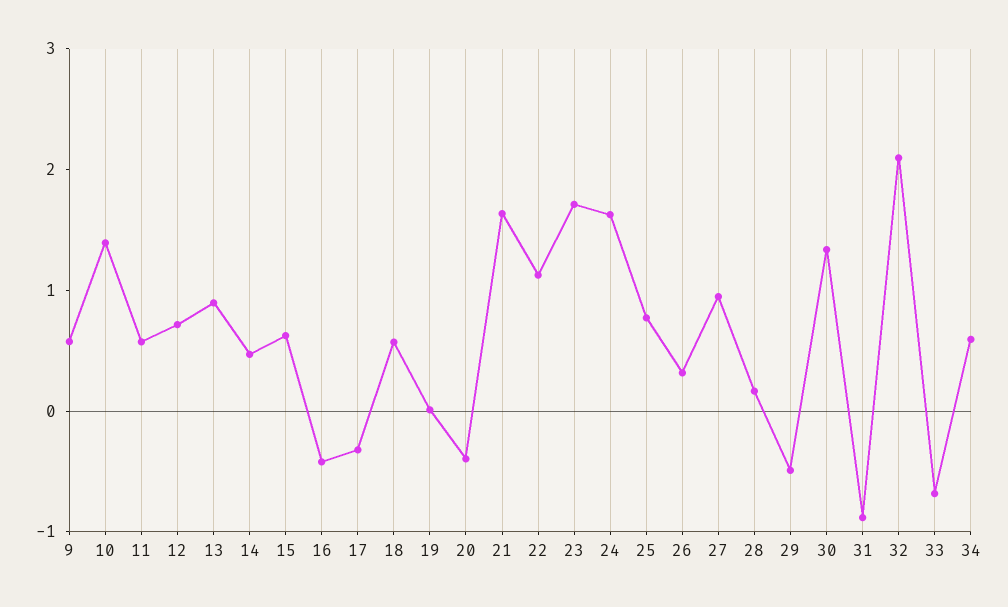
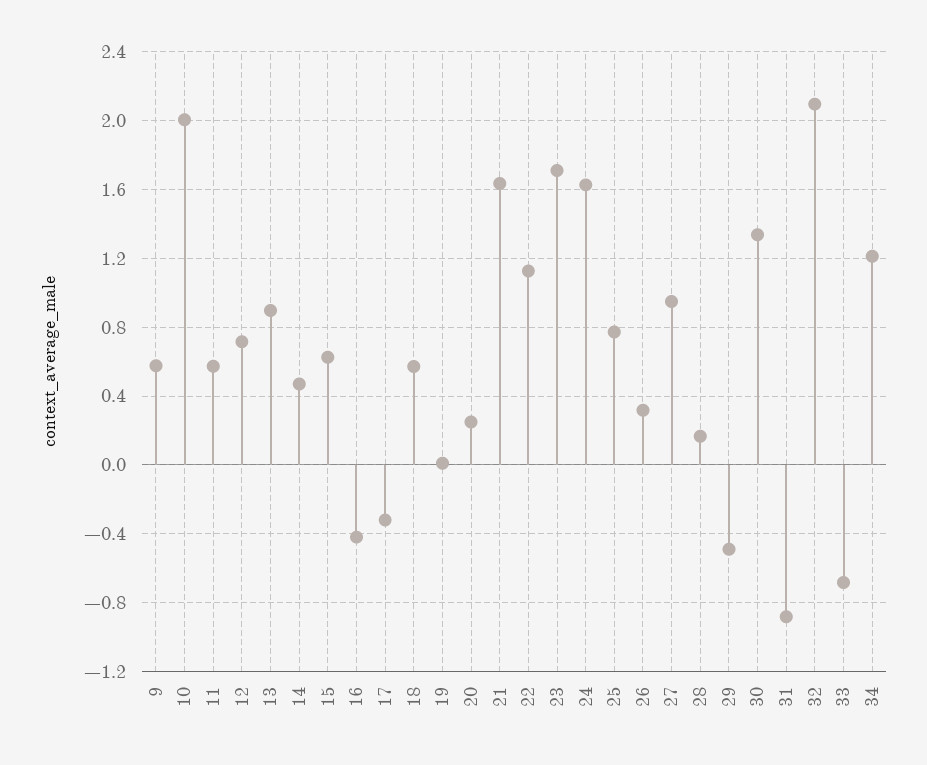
10: 1.4 -> 2
20: -0.4 -> 0.25
34: 0.6 -> 1.2

